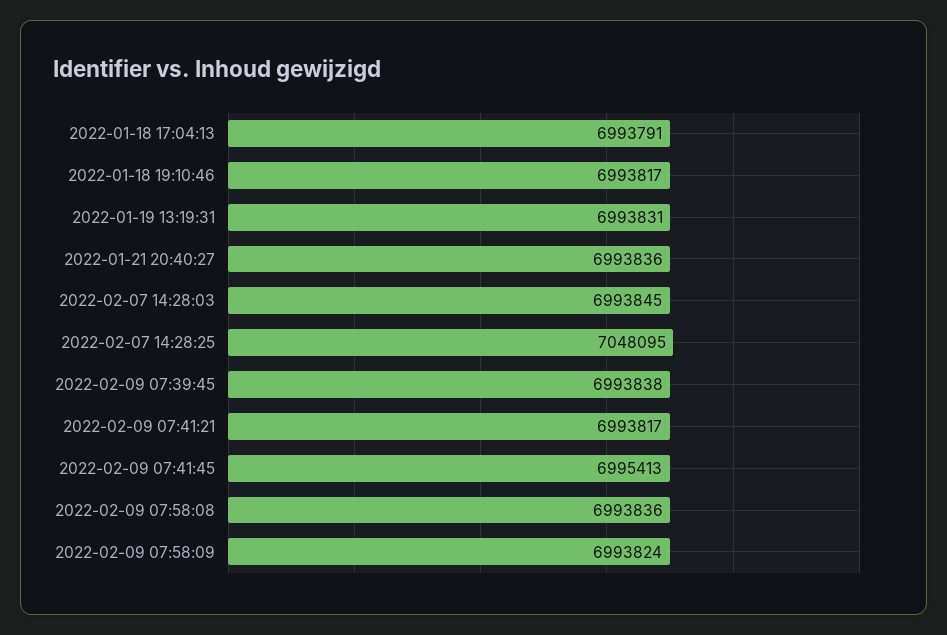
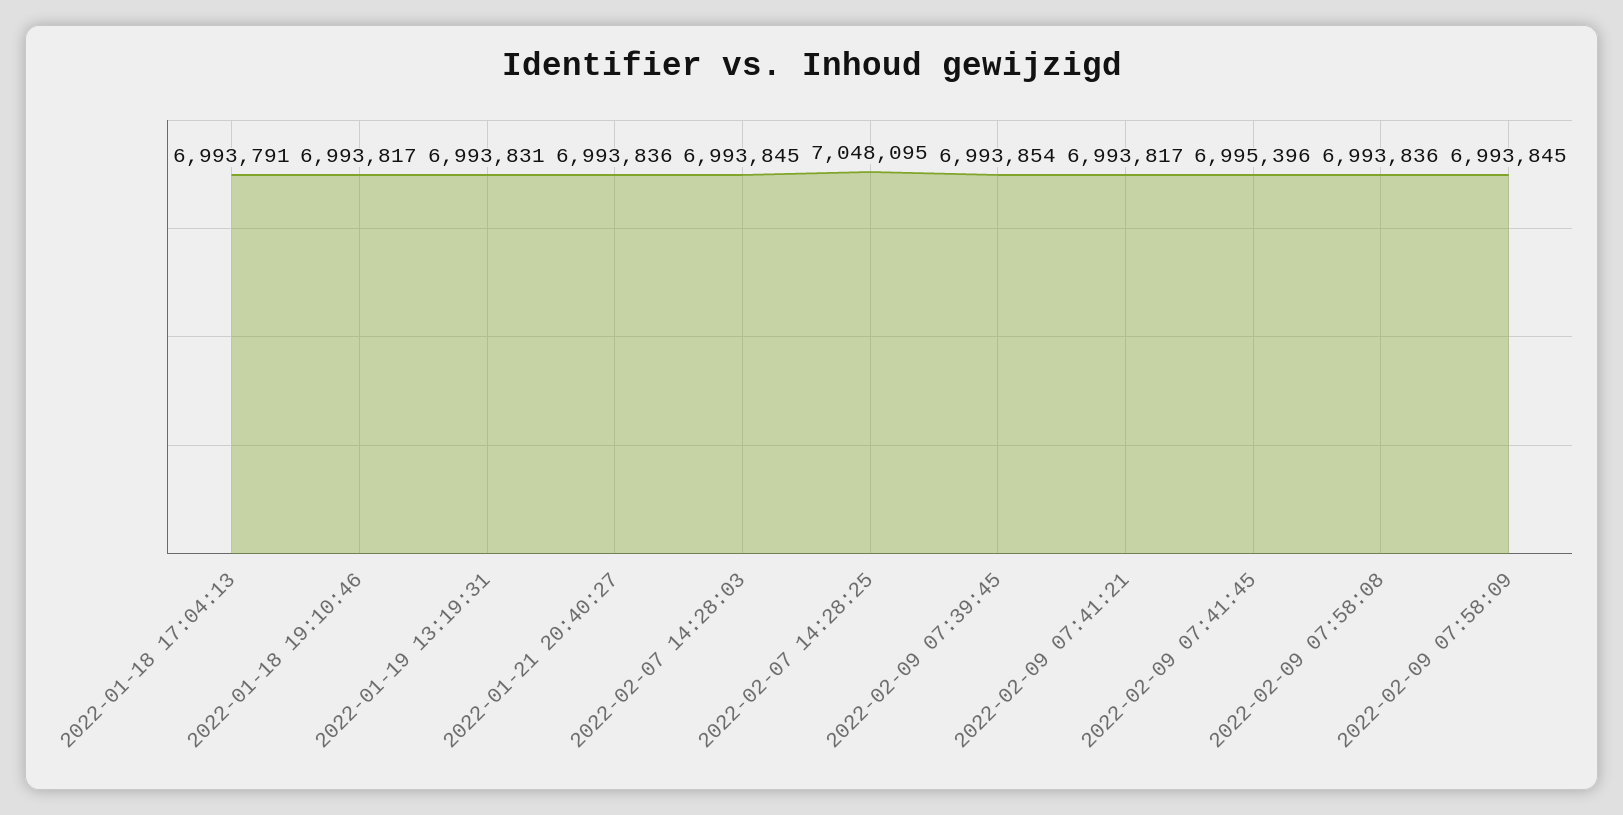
2022-02-09 07:39:45: 6993838 -> 6993854
2022-02-09 07:41:45: 6995413 -> 6995396
2022-02-09 07:58:09: 6993824 -> 6993845

